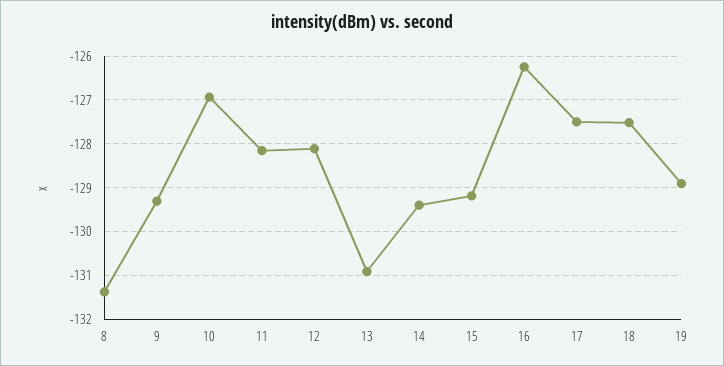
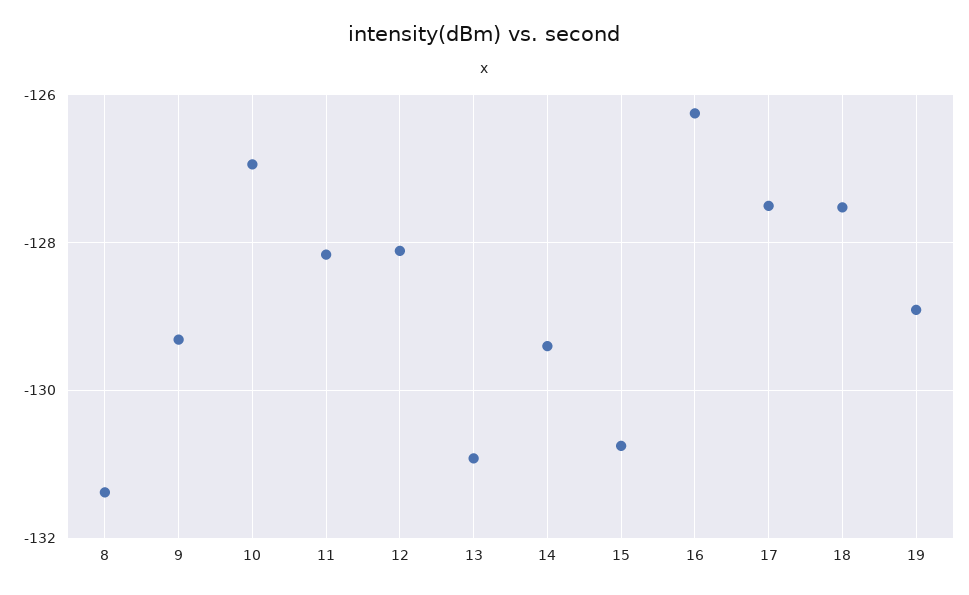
15: -129.2 -> -130.8

